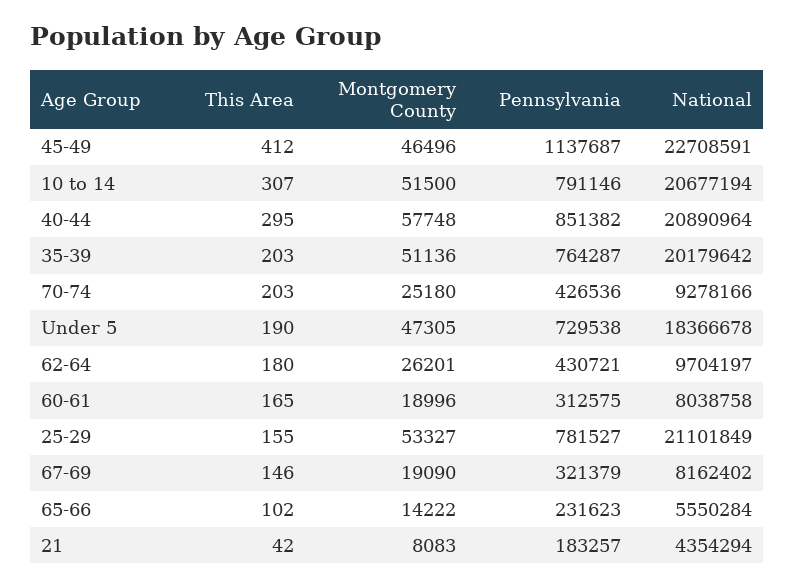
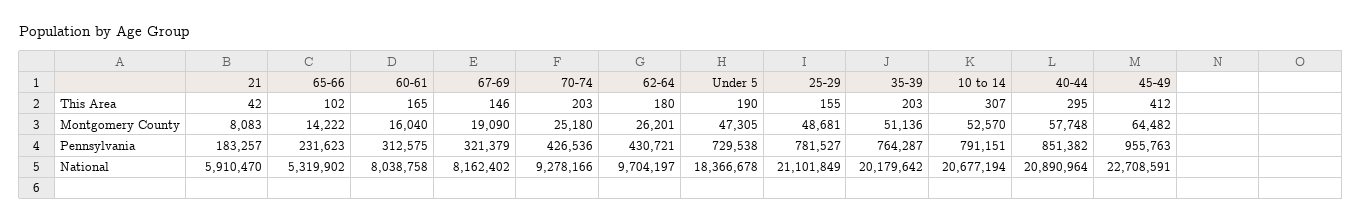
Montgomery County, 45-49: 46496 -> 64482
Pennsylvania, 45-49: 1137687 -> 955763
Montgomery County, 10 to 14: 51500 -> 52570
Pennsylvania, 10 to 14: 791146 -> 791151
Montgomery County, 60-61: 18996 -> 16040
Montgomery County, 25-29: 53327 -> 48681
National, 65-66: 5550284 -> 5319902
National, 21: 4354294 -> 5910470

